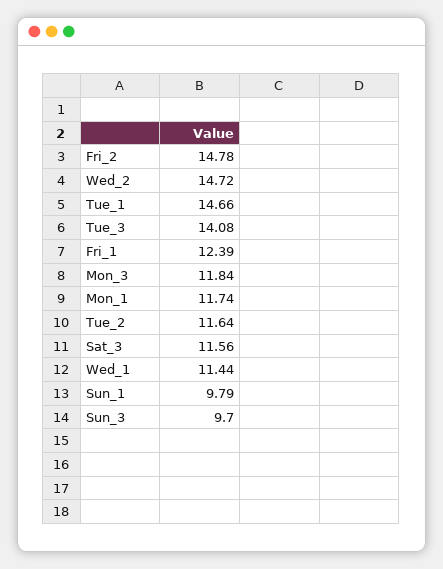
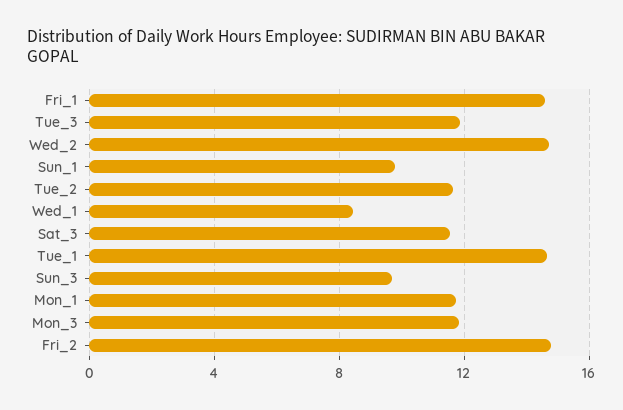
Tue_3: 14.08 -> 12
Fri_1: 12.39 -> 14.5
Wed_1: 11.44 -> 8.5

